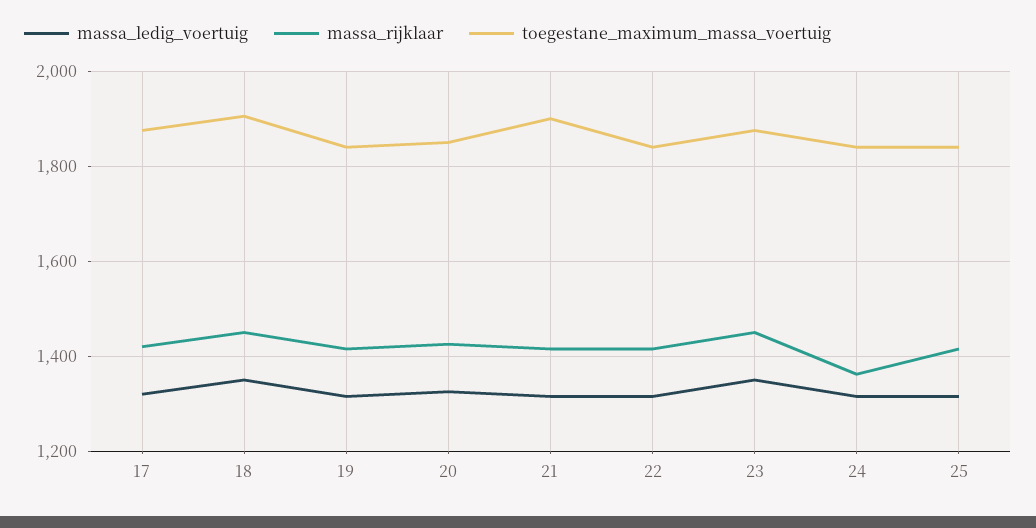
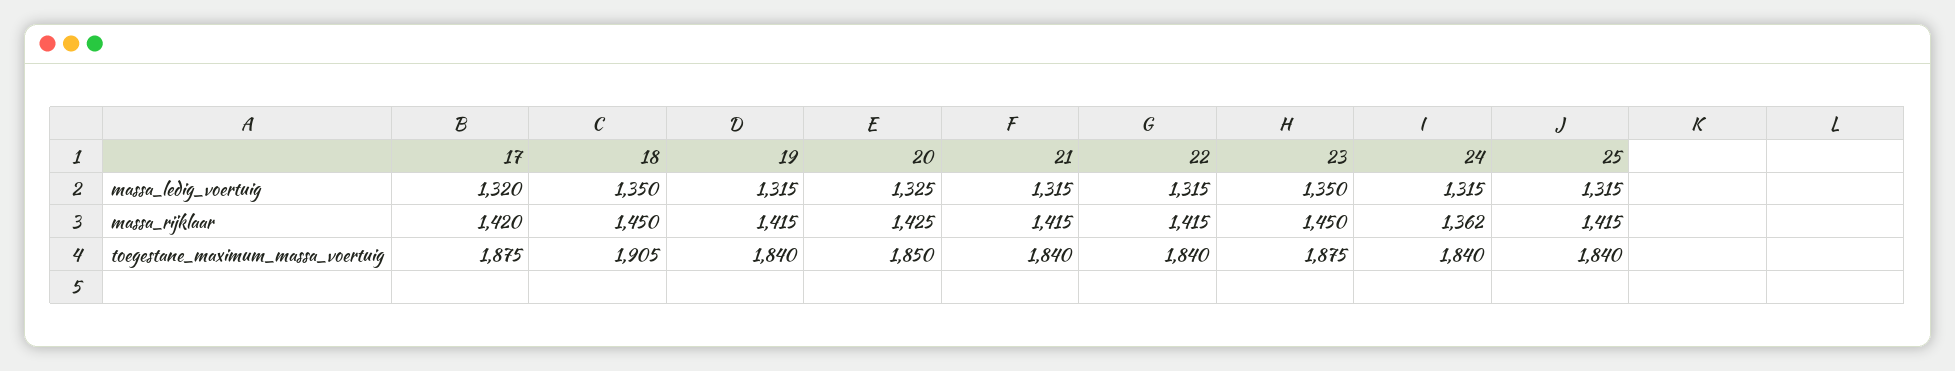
toegestane_maximum_massa_voertuig, 21: 1900 -> 1840

